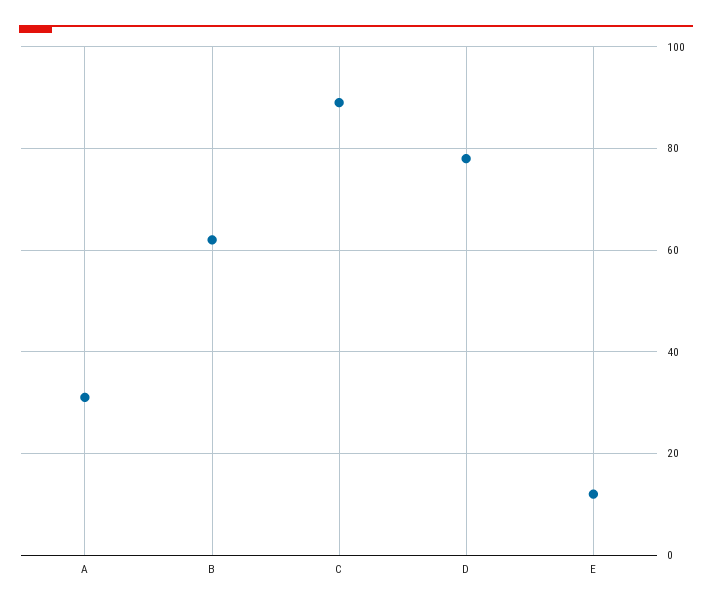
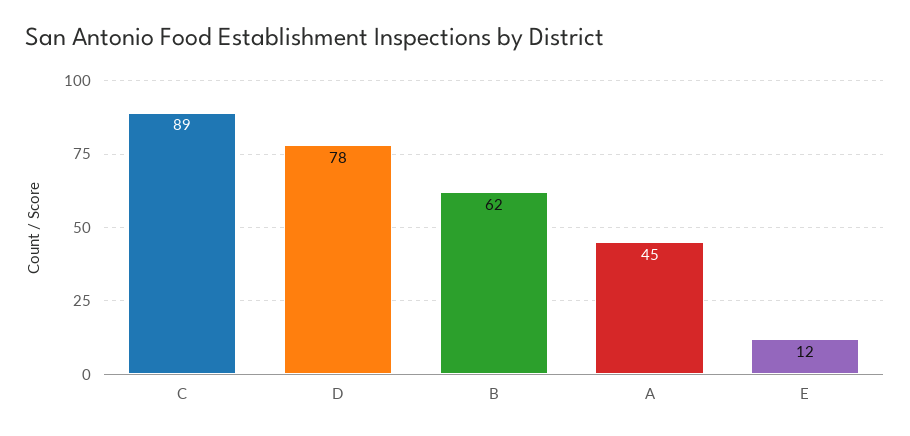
A: 30 -> 45

